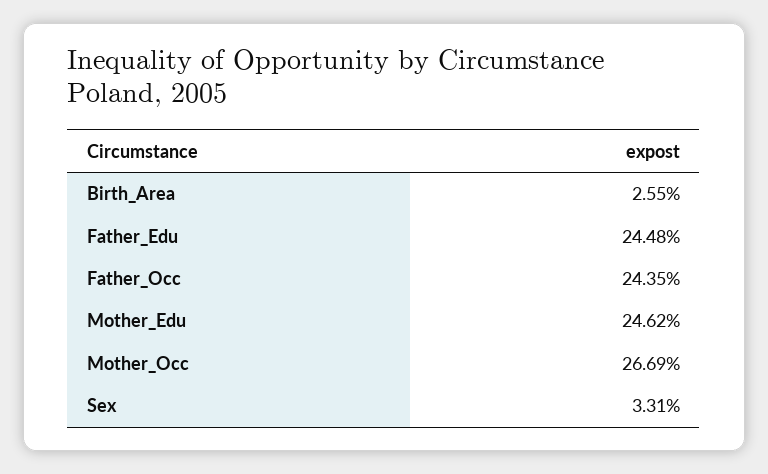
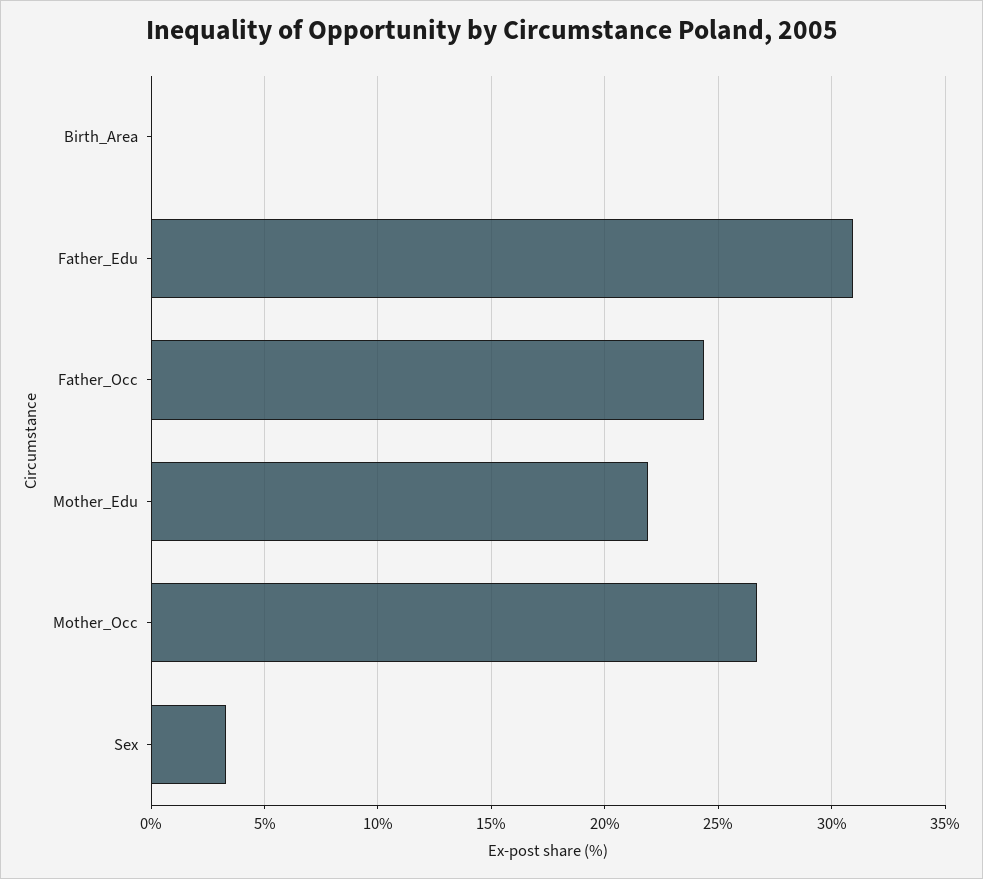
Birth_Area: 2.55 -> 0
Father_Edu: 24.48 -> 31
Mother_Edu: 24.62 -> 22

